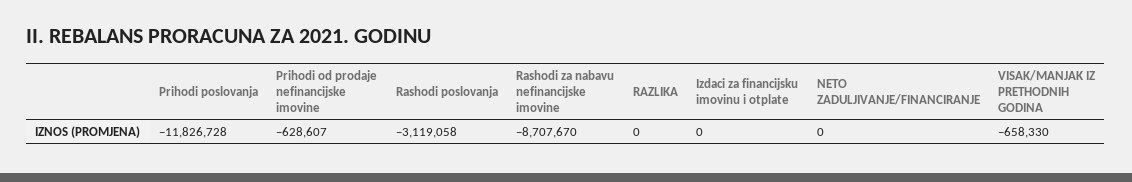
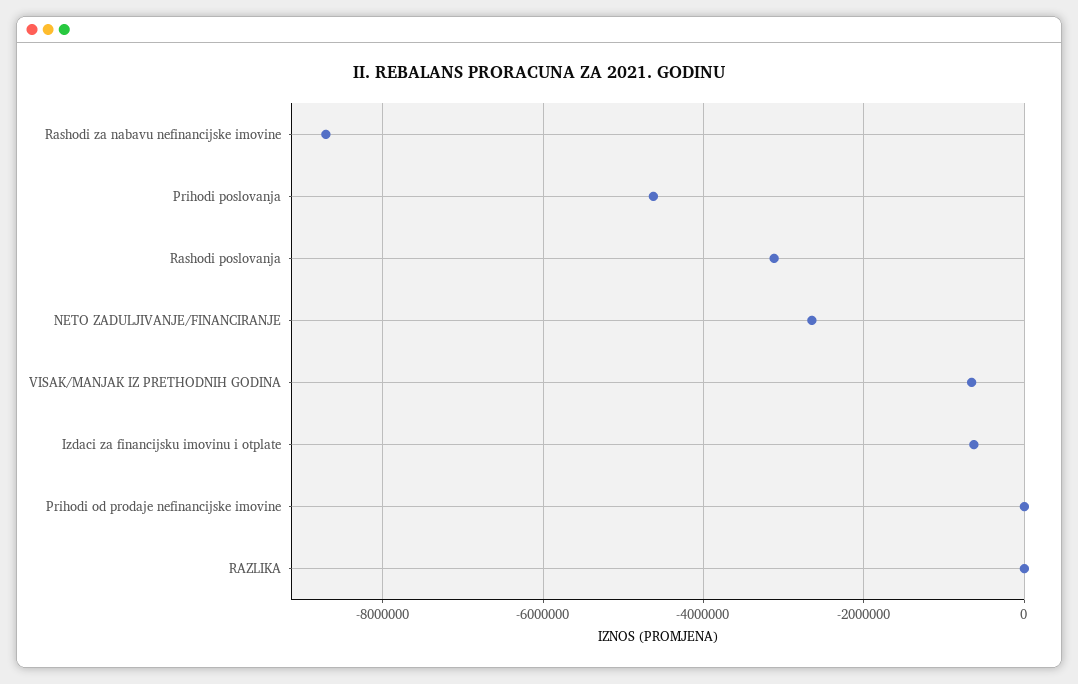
Prihodi poslovanja: -11826728 -> -4600000
Prihodi od prodaje nefinancijske imovine: -628607 -> 0
Izdaci za financijsku imovinu i otplate: 0 -> -600000
NETO ZADULJIVANJE/FINANCIRANJE: 0 -> -2600000

